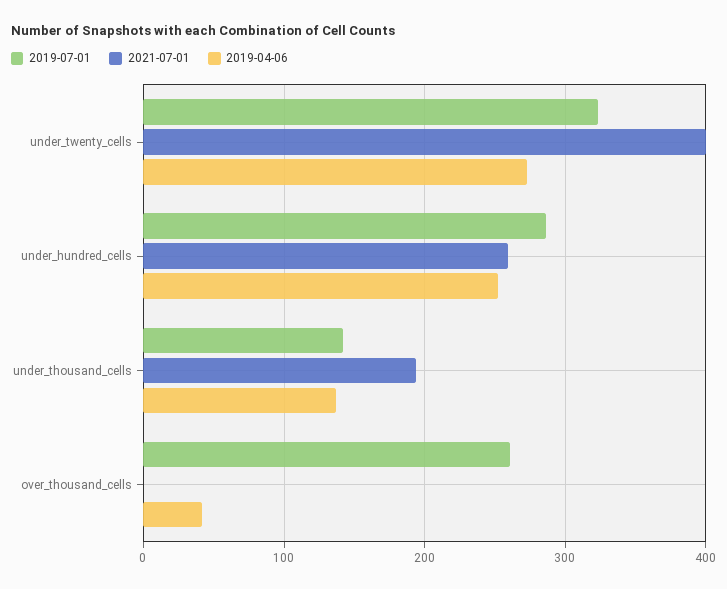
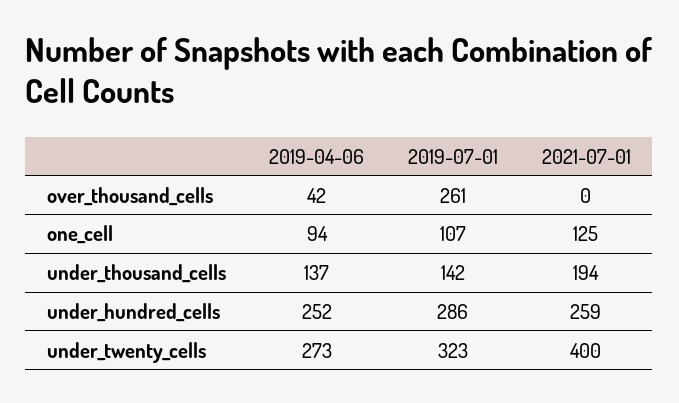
2019-04-06, one_cell: none -> 94
2019-07-01, one_cell: none -> 107
2021-07-01, one_cell: none -> 125

